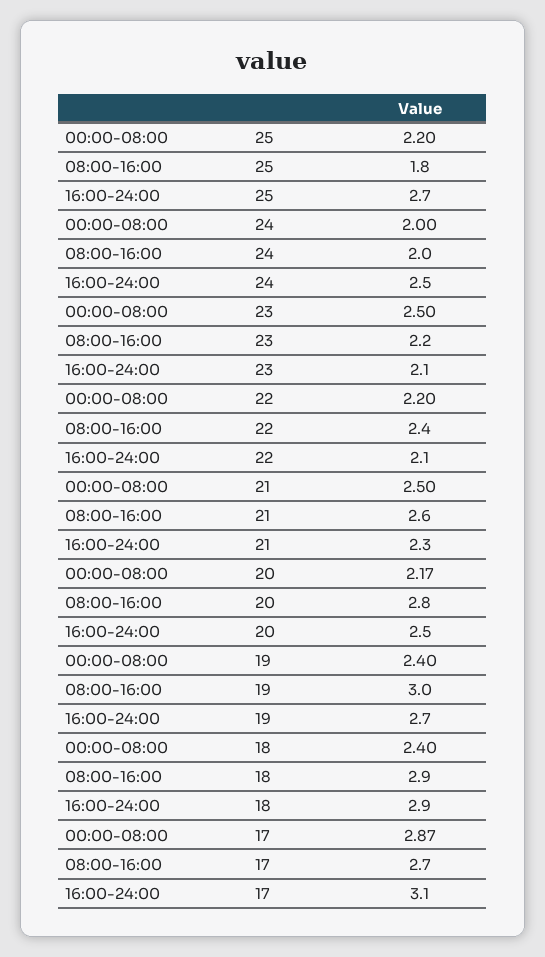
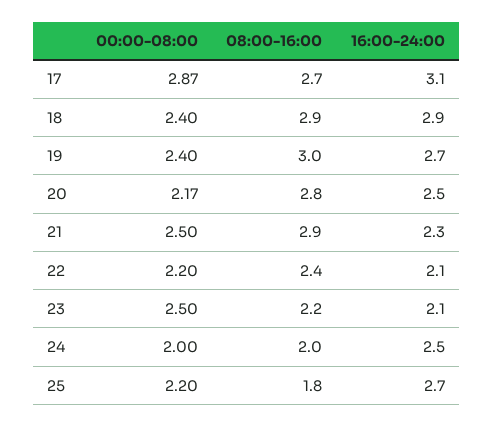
08:00-16:00, 21: 2.6 -> 2.9

